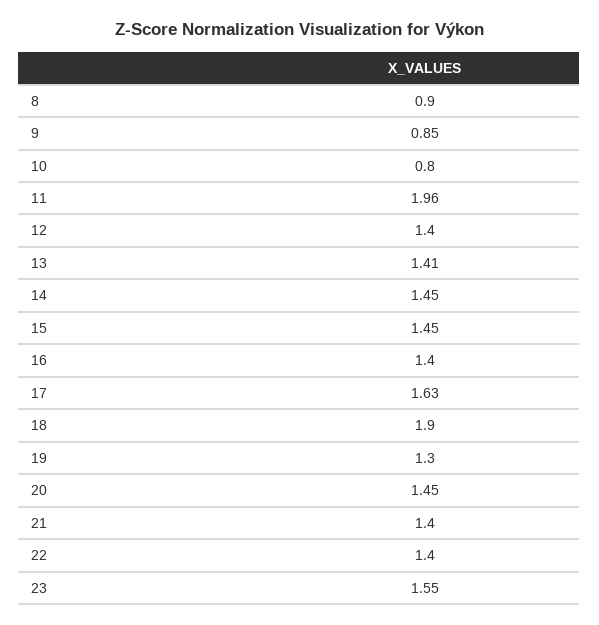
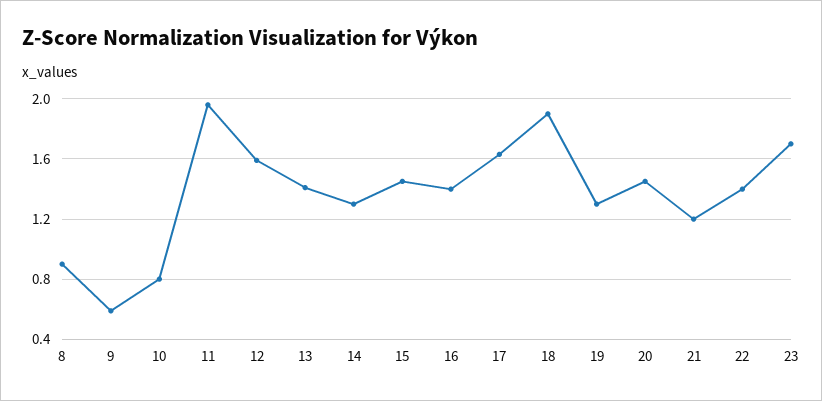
9: 0.85 -> 0.6
12: 1.4 -> 1.6
14: 1.45 -> 1.3
21: 1.4 -> 1.2
23: 1.55 -> 1.7

